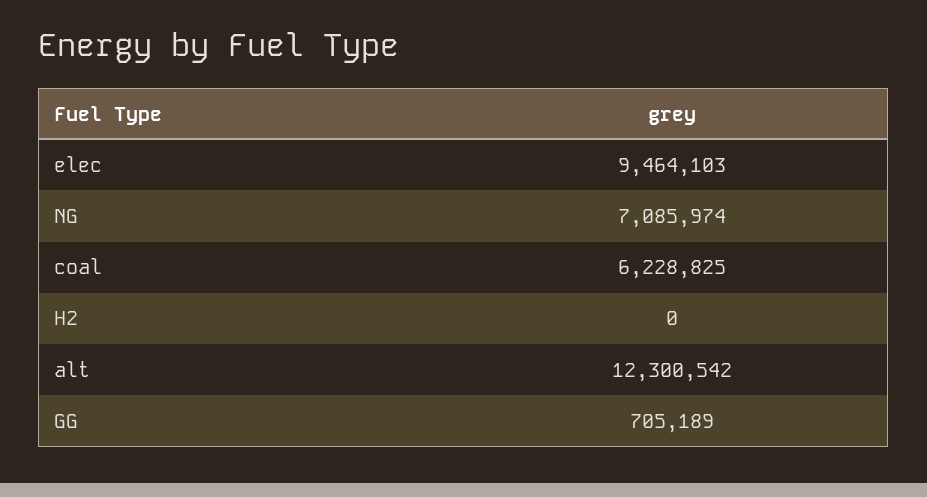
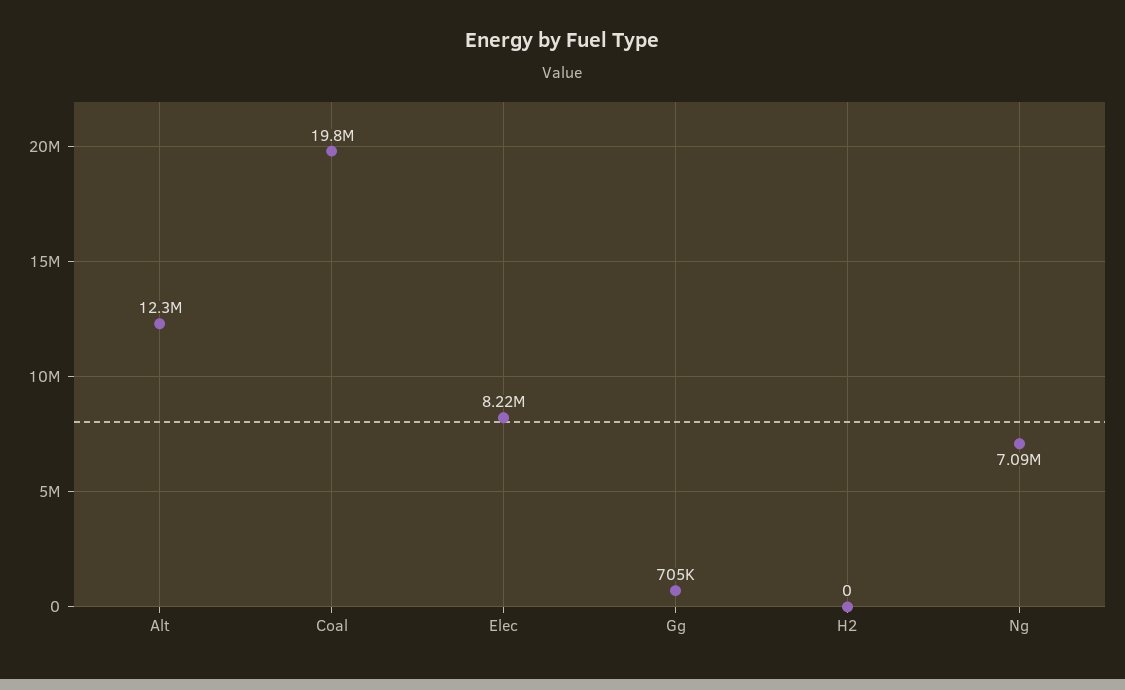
elec: 9464103 -> 8220000
coal: 6228825 -> 19800000

